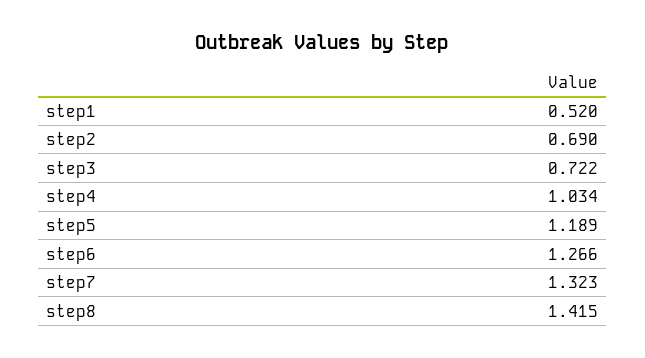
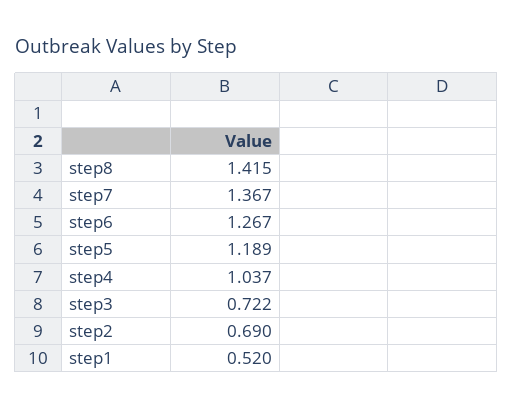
step4: 1.034 -> 1.037
step6: 1.266 -> 1.267
step7: 1.323 -> 1.367

